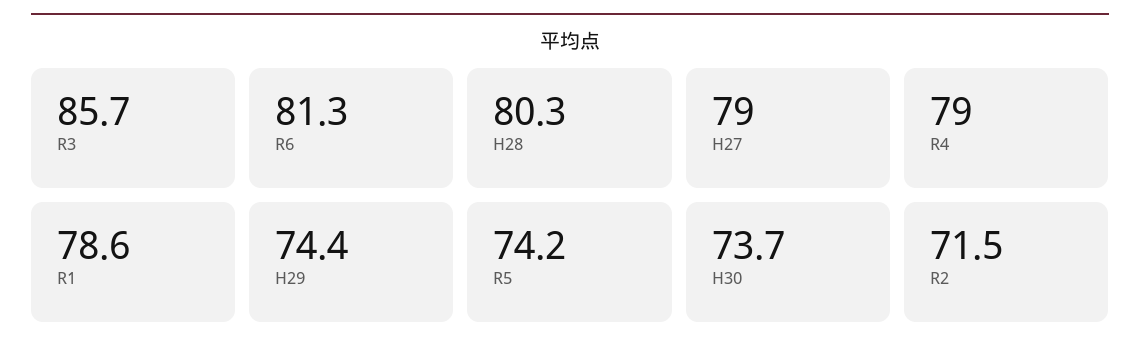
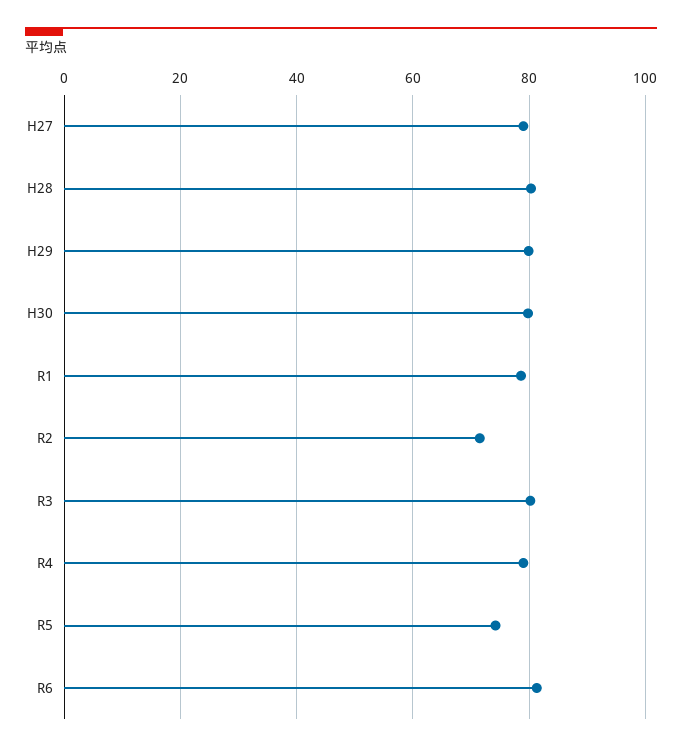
R3: 85.7 -> 80
H29: 74.4 -> 80
H30: 73.7 -> 80

